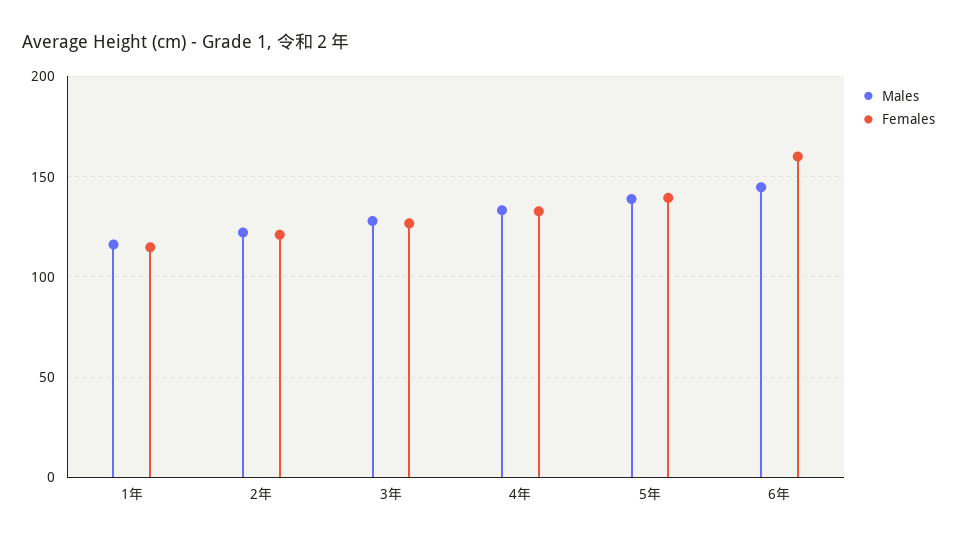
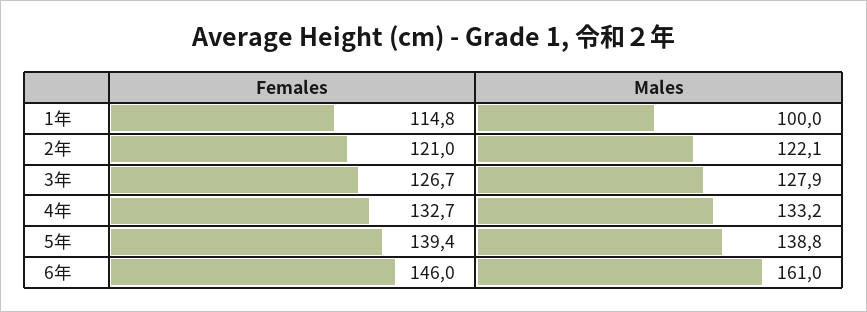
Males, 1年: 115 -> 100
Males, 6年: 145 -> 161
Females, 6年: 160 -> 146

